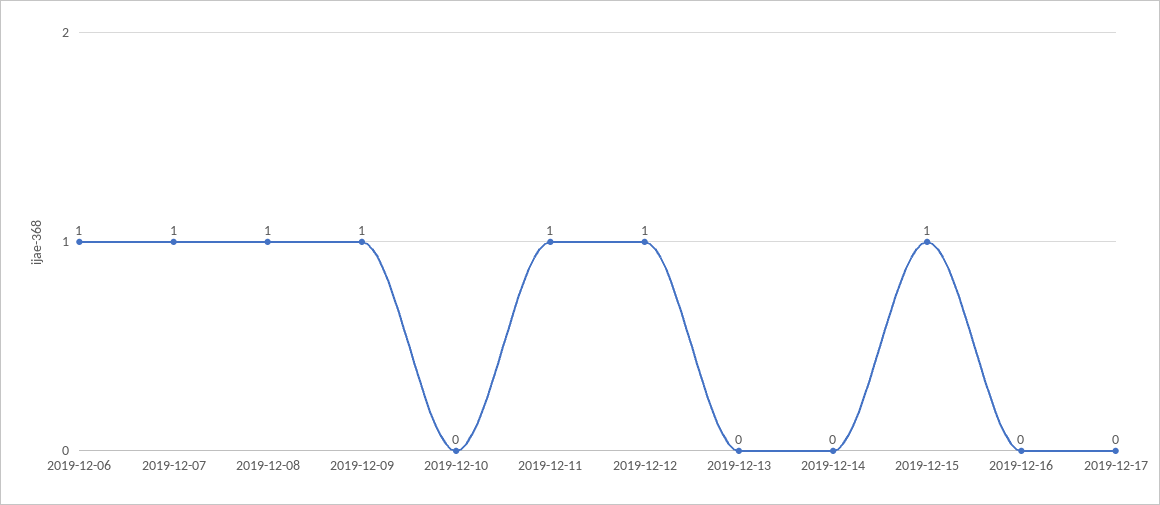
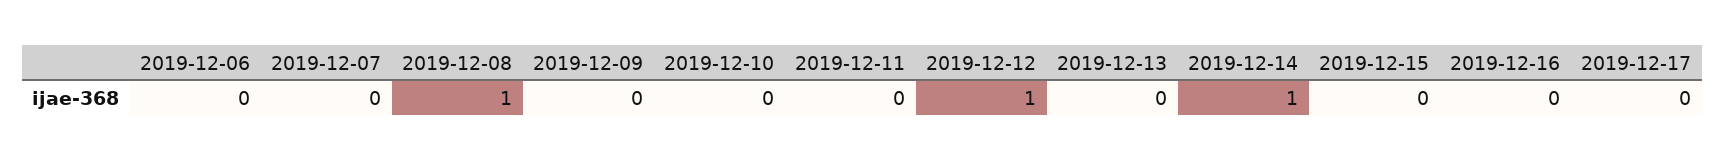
2019-12-06: 1 -> 0
2019-12-07: 1 -> 0
2019-12-09: 1 -> 0
2019-12-11: 1 -> 0
2019-12-14: 0 -> 1
2019-12-15: 1 -> 0

